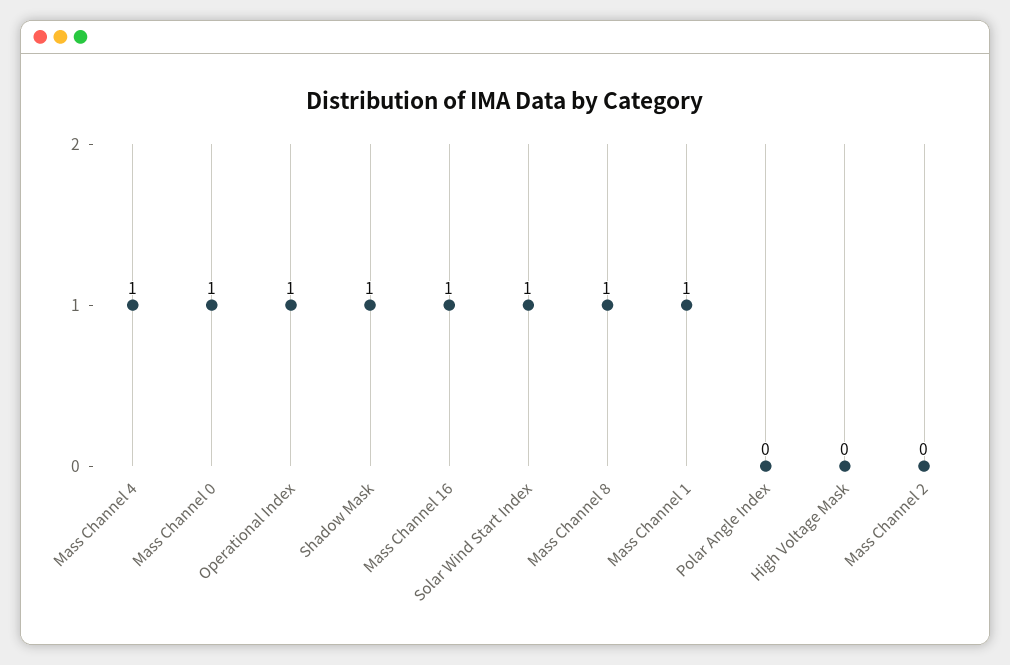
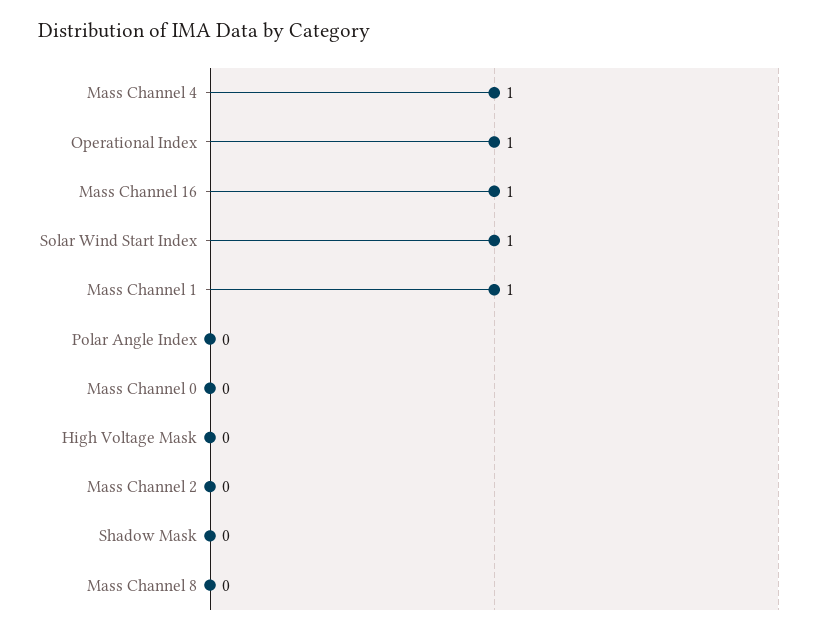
Mass Channel 0: 1 -> 0
Shadow Mask: 1 -> 0
Mass Channel 8: 1 -> 0

